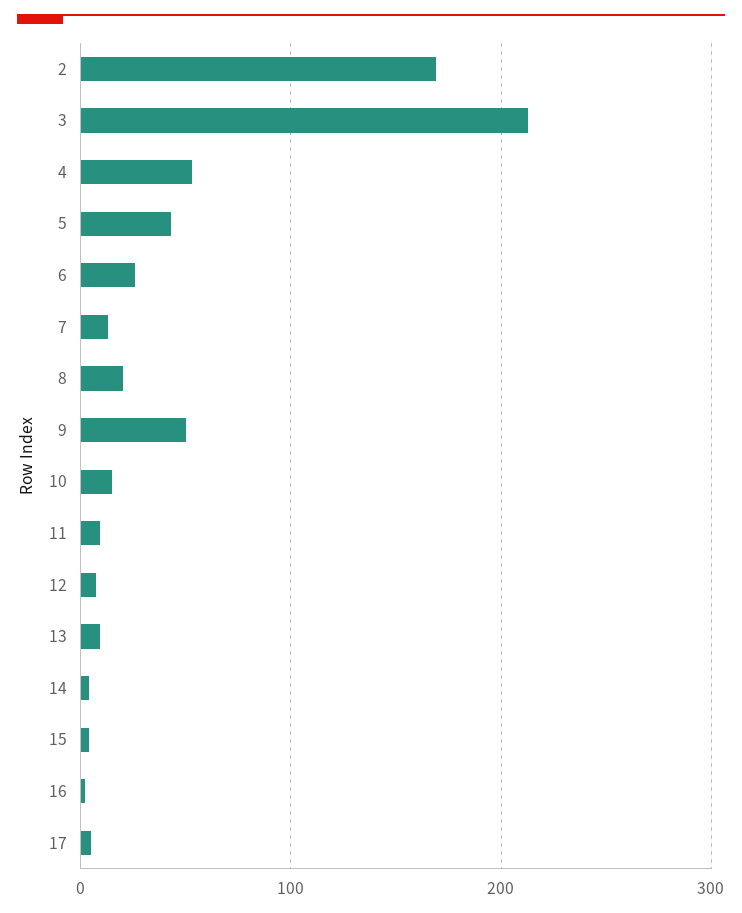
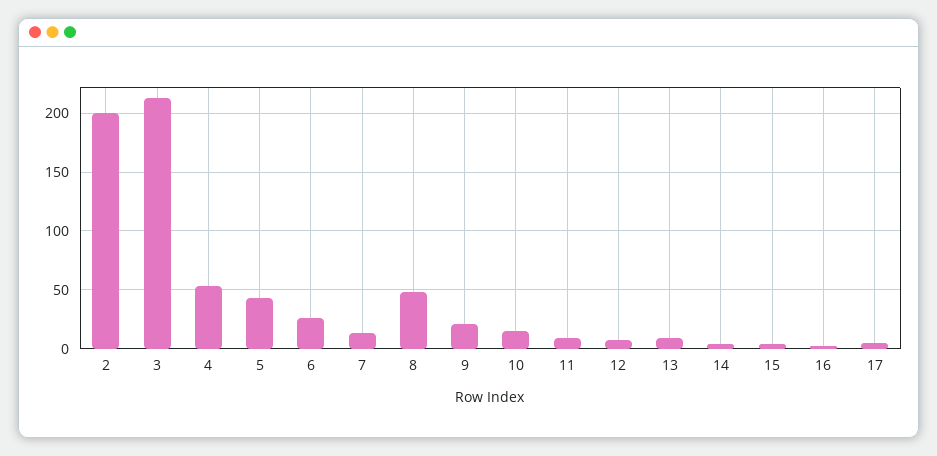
2: 170 -> 200
8: 20 -> 50
9: 50 -> 20

